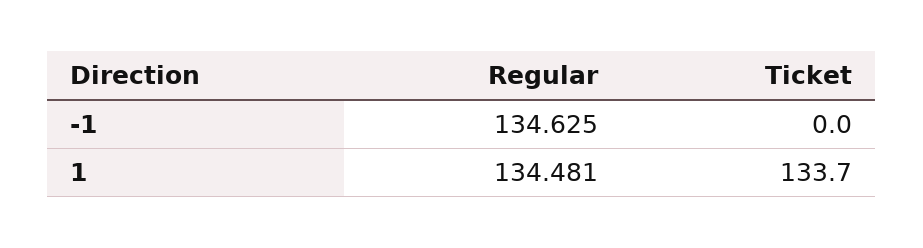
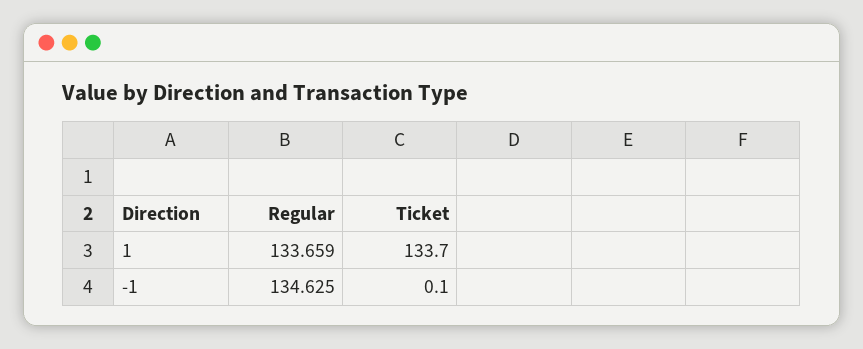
Ticket, -1: 0 -> 0.1
Regular, 1: 134.481 -> 133.659

